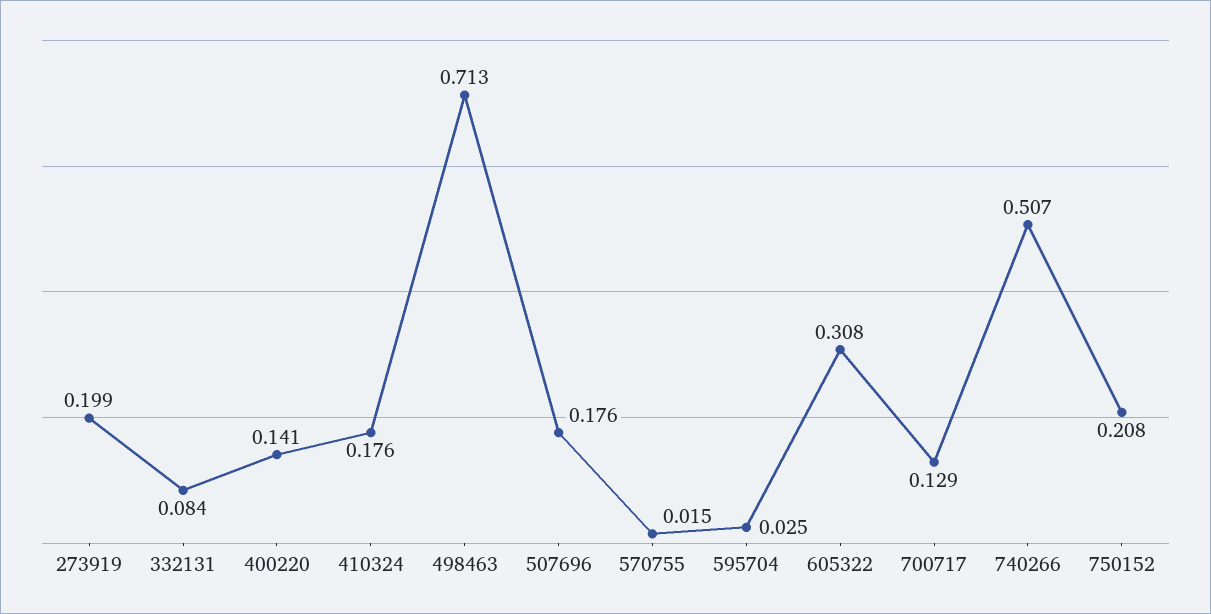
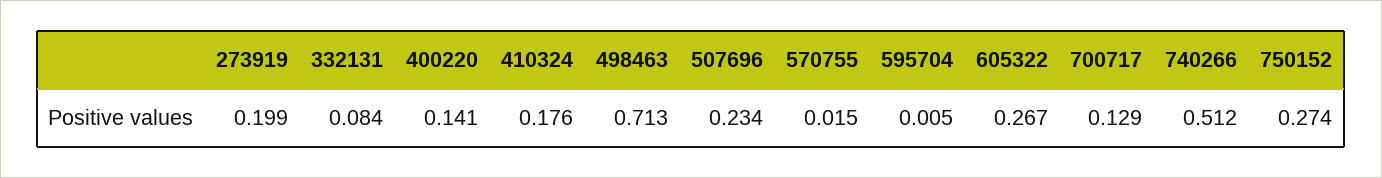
507696: 0.176 -> 0.234
595704: 0.025 -> 0.005
605322: 0.308 -> 0.267
740266: 0.507 -> 0.512
750152: 0.208 -> 0.274

